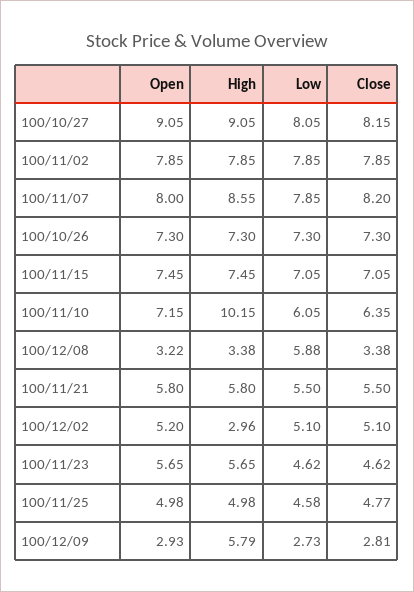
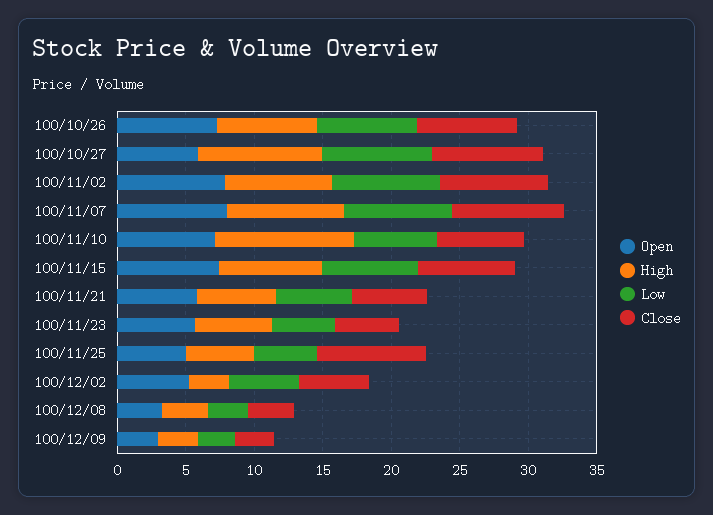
Open, 100/10/27: 9.05 -> 6
Low, 100/12/08: 5.88 -> 3
Close, 100/11/25: 4.77 -> 8
High, 100/12/09: 5.79 -> 3

